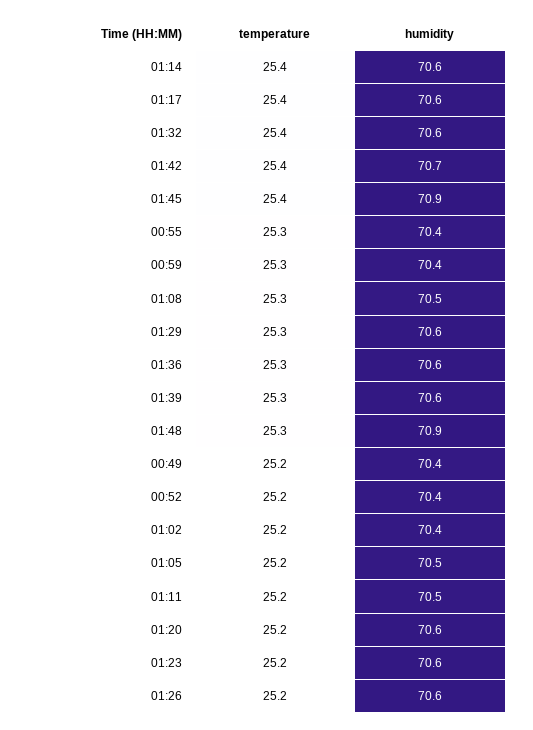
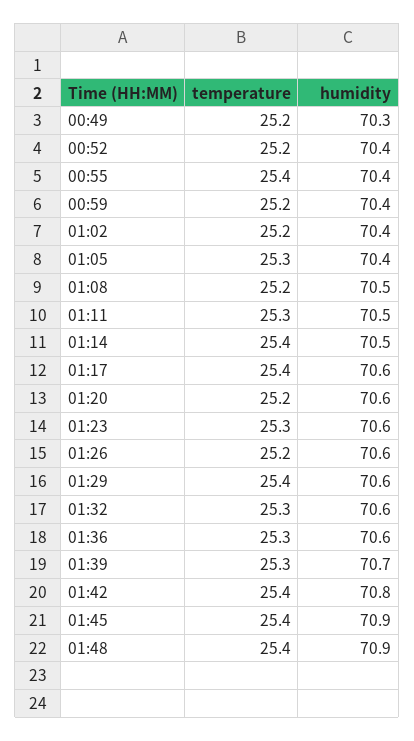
humidity, 01:14: 70.6 -> 70.5
temperature, 01:32: 25.4 -> 25.3
humidity, 01:42: 70.7 -> 70.8
temperature, 00:55: 25.3 -> 25.4
temperature, 00:59: 25.3 -> 25.2
temperature, 01:08: 25.3 -> 25.2
temperature, 01:29: 25.3 -> 25.4
humidity, 01:39: 70.6 -> 70.7
temperature, 01:48: 25.3 -> 25.4
humidity, 00:49: 70.4 -> 70.3
temperature, 01:05: 25.2 -> 25.3
humidity, 01:05: 70.5 -> 70.4
temperature, 01:11: 25.2 -> 25.3
temperature, 01:23: 25.2 -> 25.3

